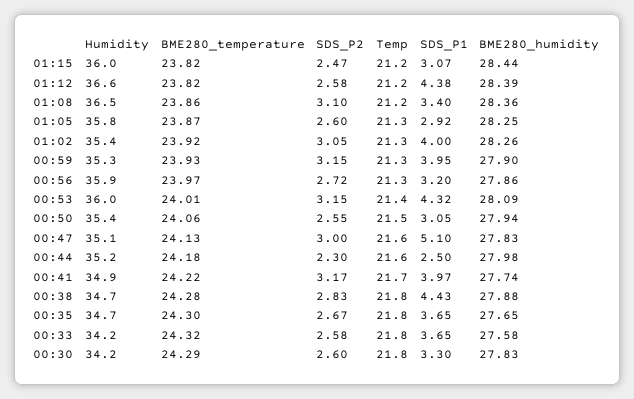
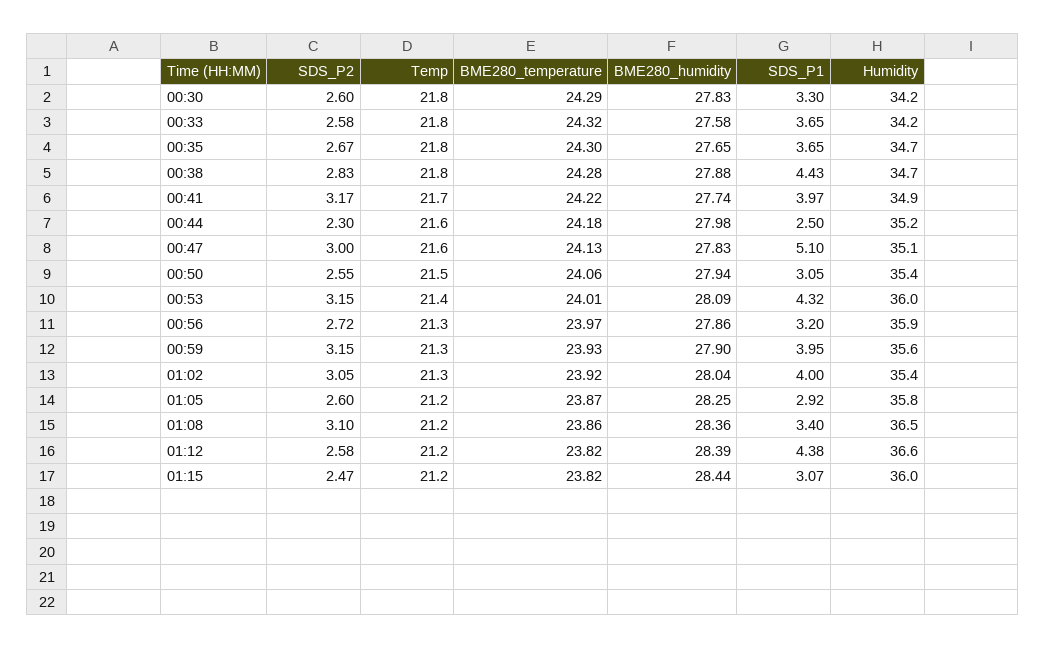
Temp, 01:05: 21.3 -> 21.2
BME280_humidity, 01:02: 28.26 -> 28.04
Humidity, 00:59: 35.3 -> 35.6

